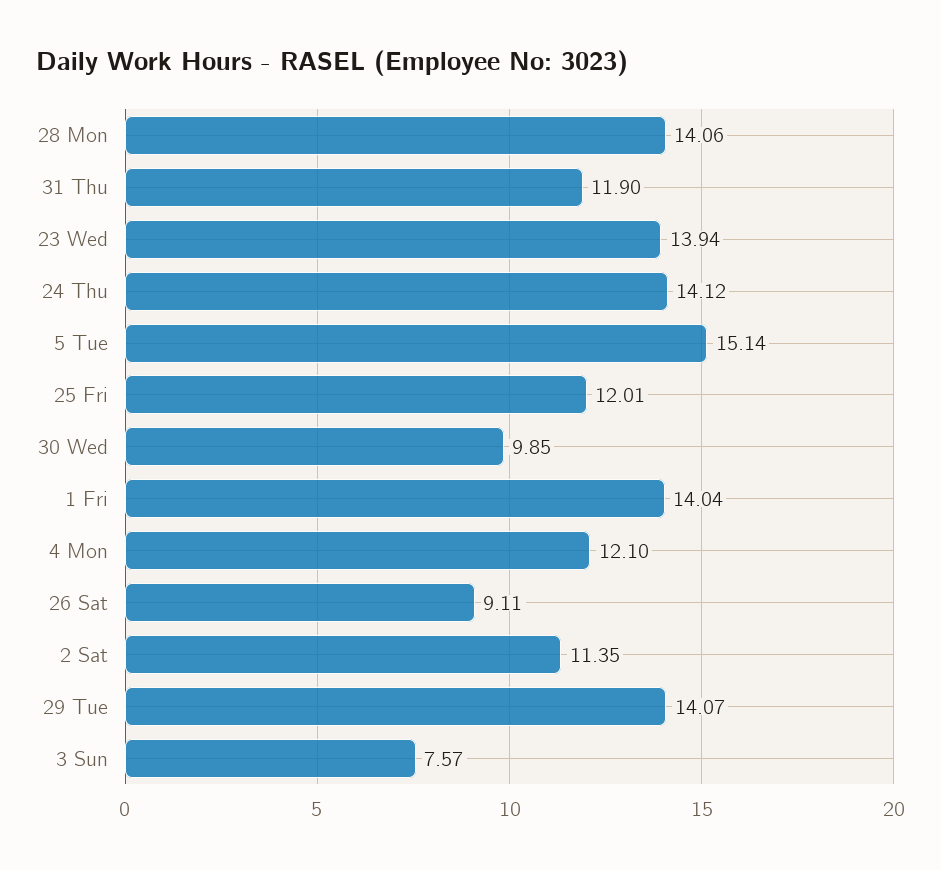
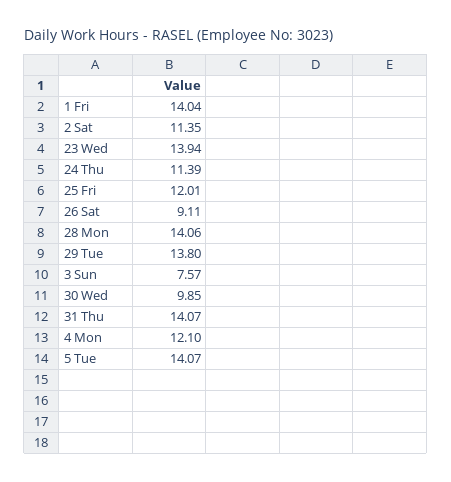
31 Thu: 11.9 -> 14.07
24 Thu: 14.12 -> 11.39
5 Tue: 15.14 -> 14.07
29 Tue: 14.07 -> 13.8

